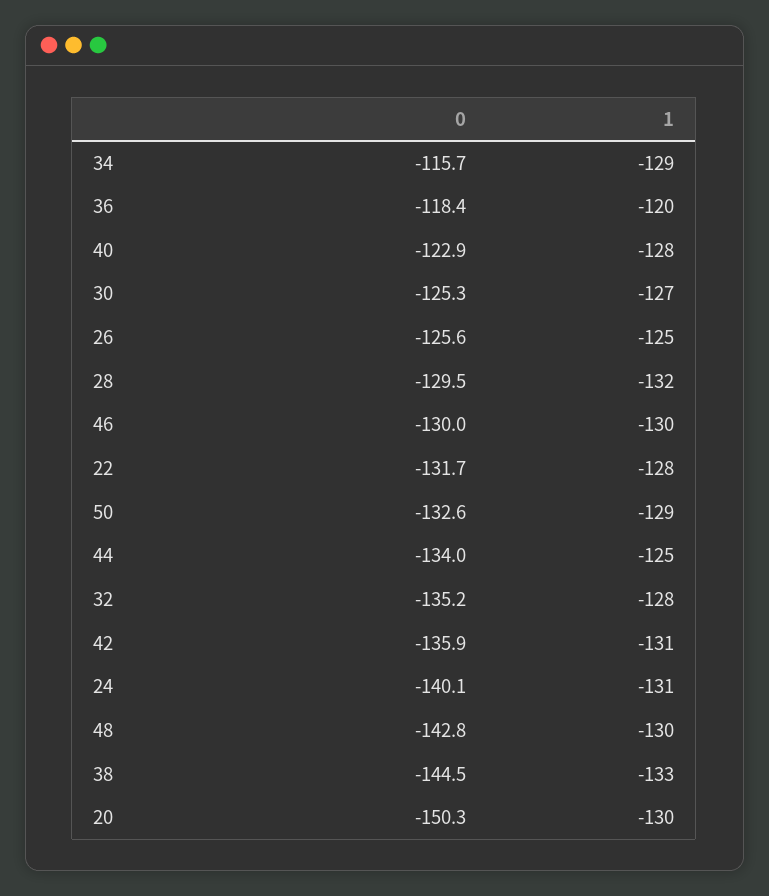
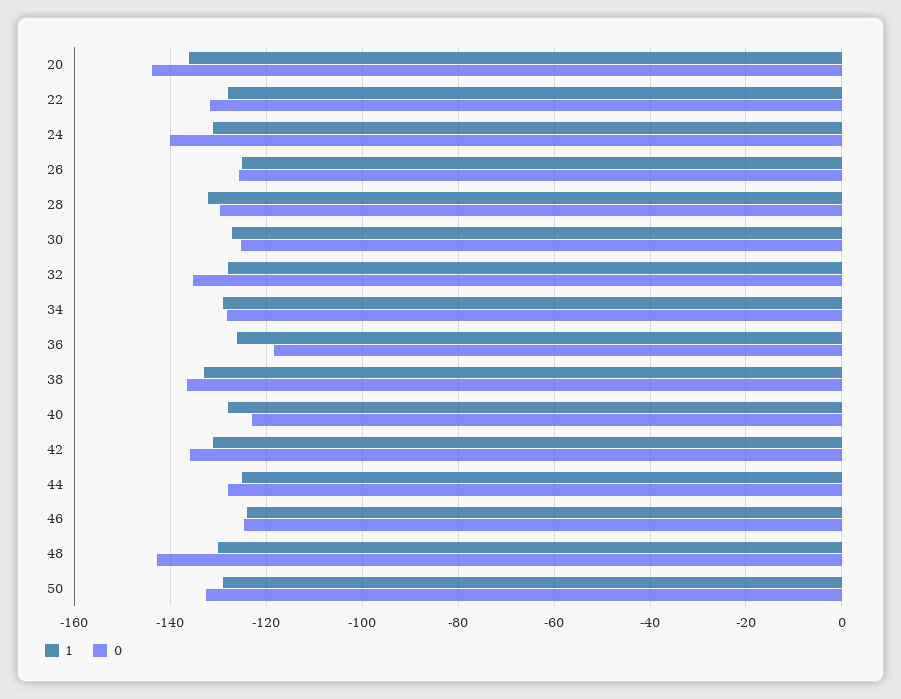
0, 34: -115.7 -> -128
1, 36: -120 -> -126
0, 46: -130 -> -124
1, 46: -130 -> -124
0, 44: -134 -> -128
0, 38: -144.5 -> -136
0, 20: -150.3 -> -144
1, 20: -130 -> -136

